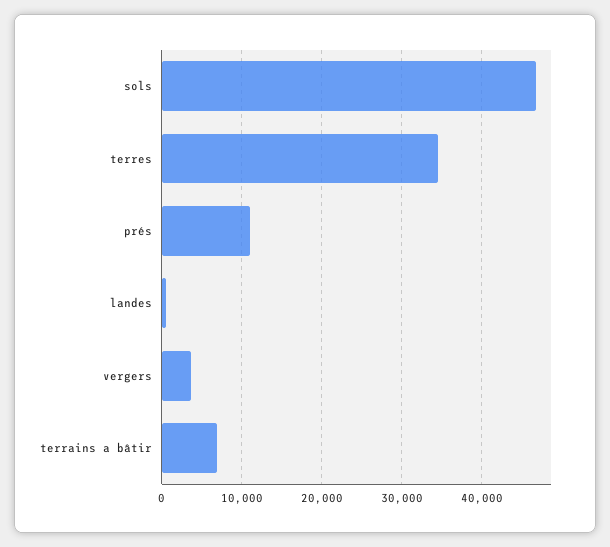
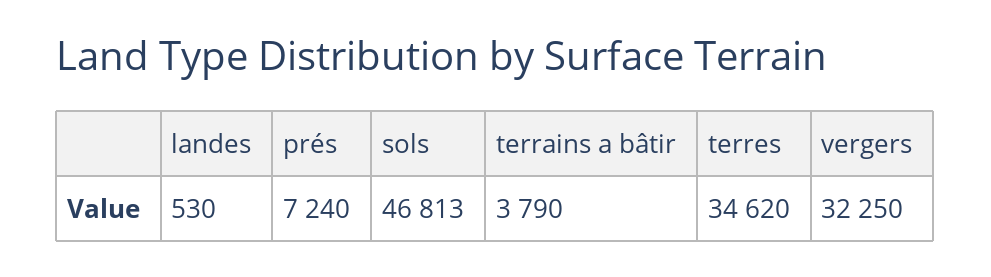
prés: 11000 -> 7240
vergers: 4000 -> 32250
terrains a bâtir: 7000 -> 3790

